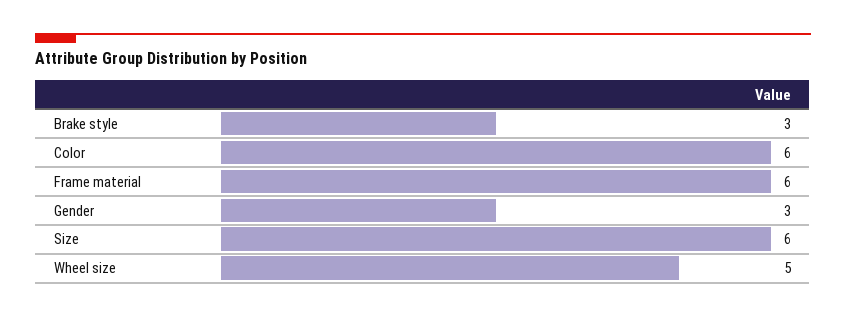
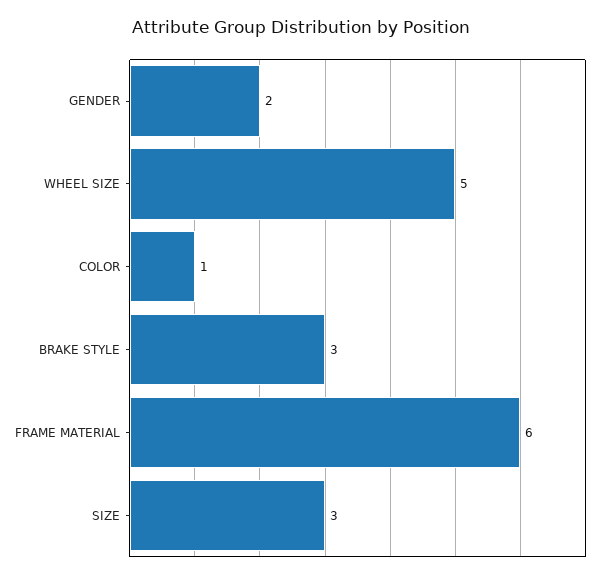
Color: 6 -> 1
Gender: 3 -> 2
Size: 6 -> 3

